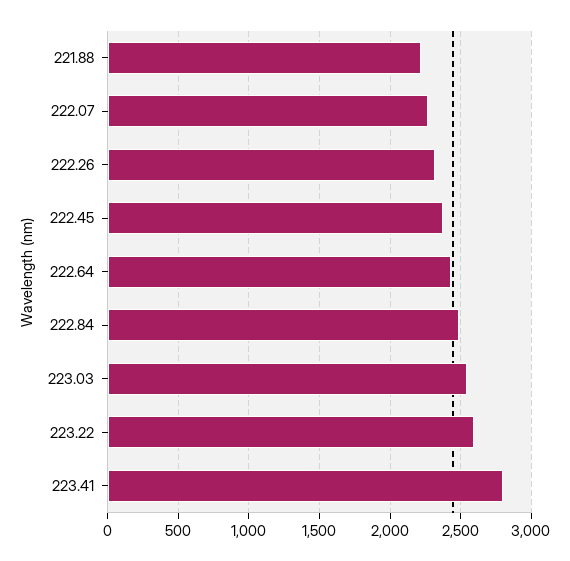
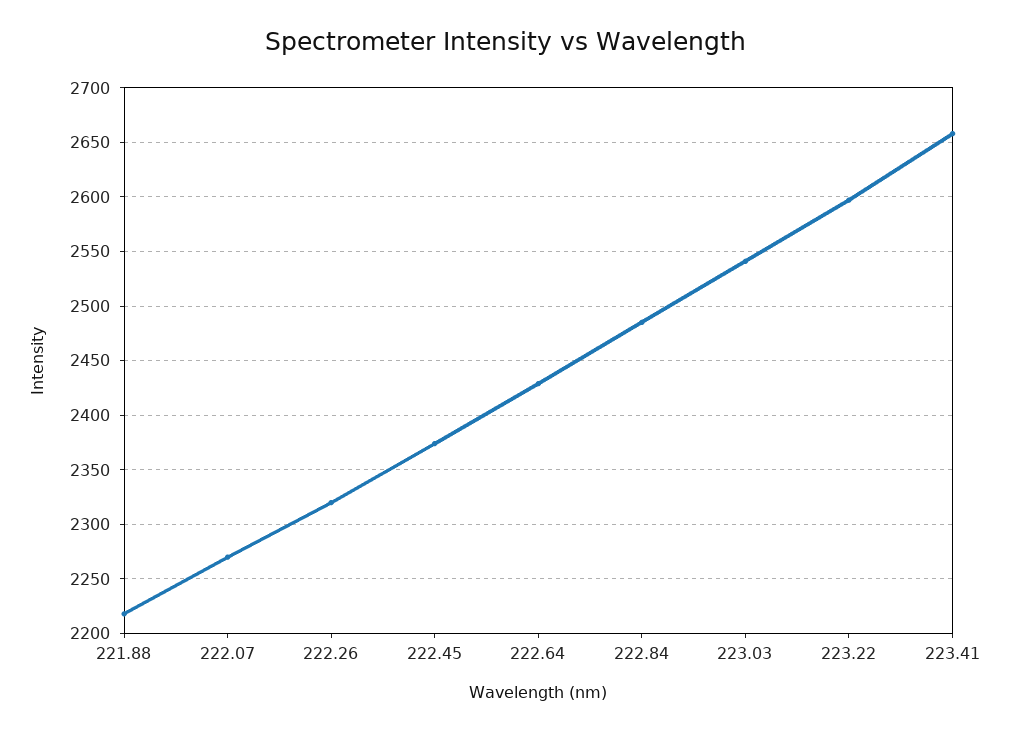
223.41: 2800 -> 2660

